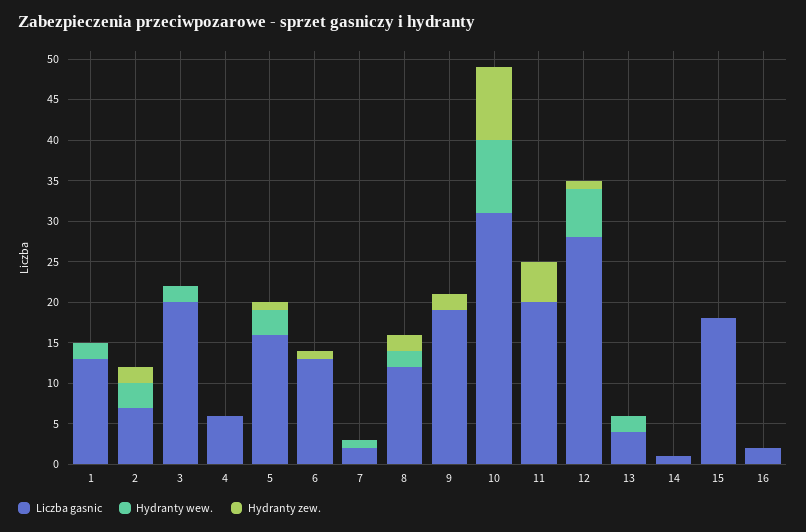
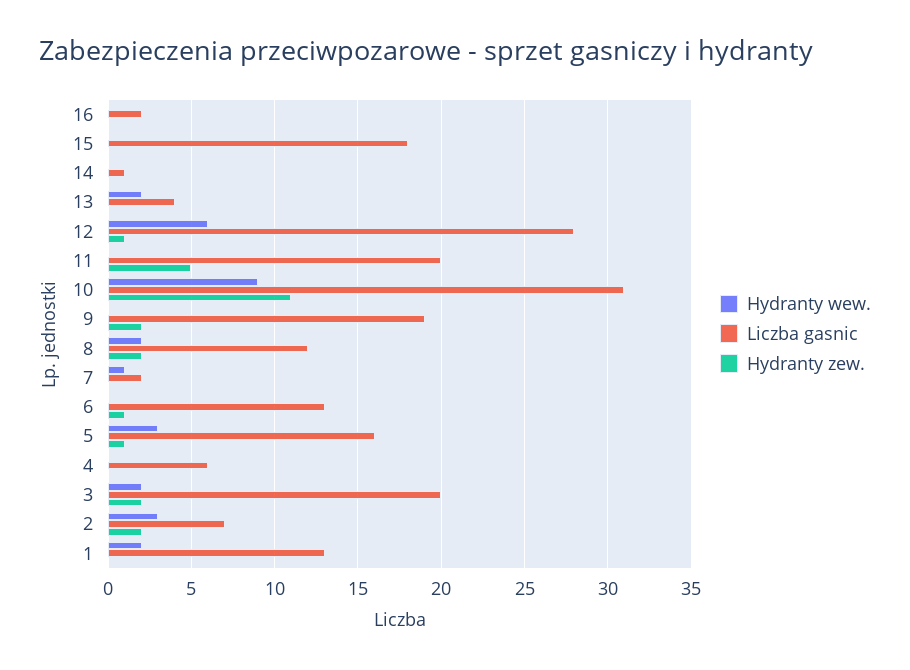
Hydranty zew., 3: 0 -> 2
Hydranty zew., 10: 9 -> 11

